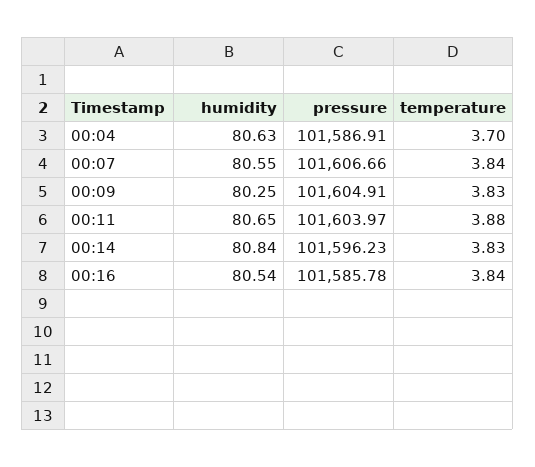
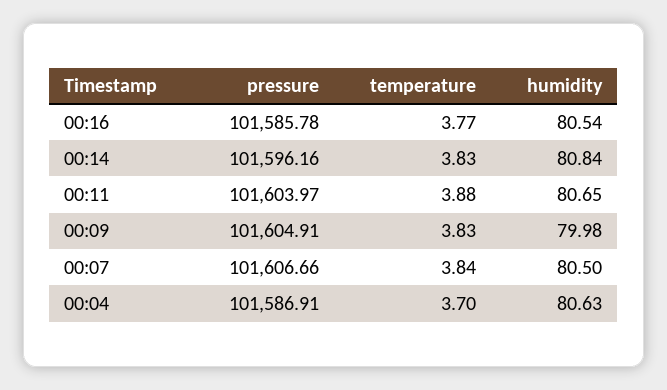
humidity, 00:07: 80.55 -> 80.5
humidity, 00:09: 80.25 -> 79.98
pressure, 00:14: 101596.23 -> 101596.16
temperature, 00:16: 3.84 -> 3.77

